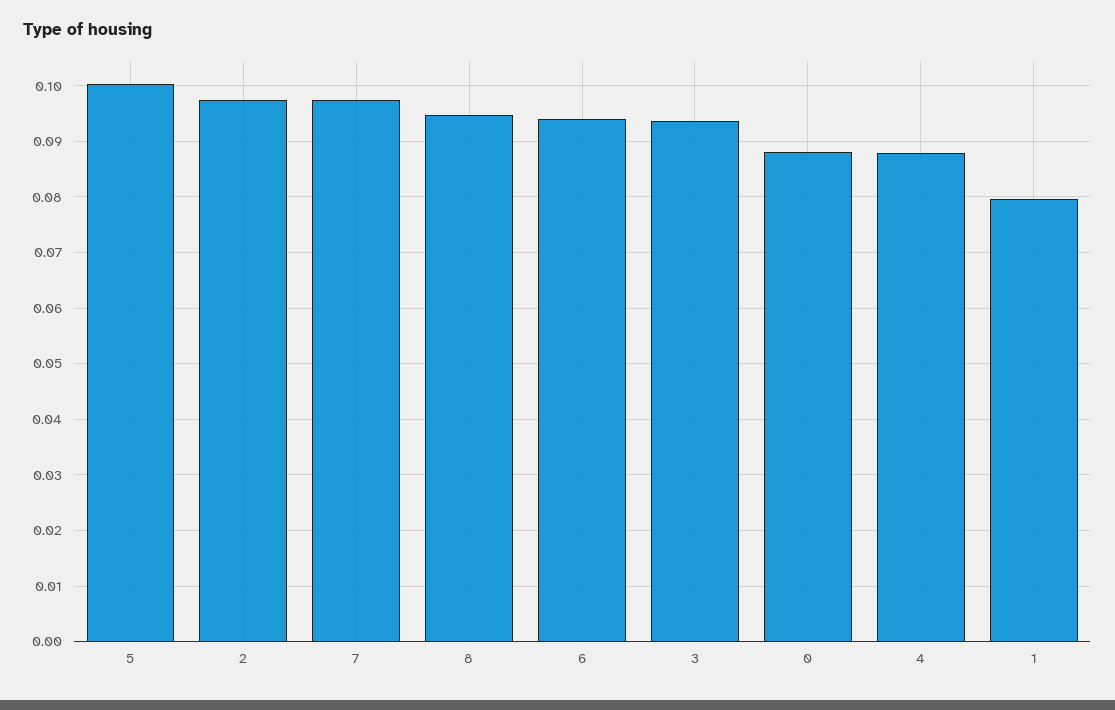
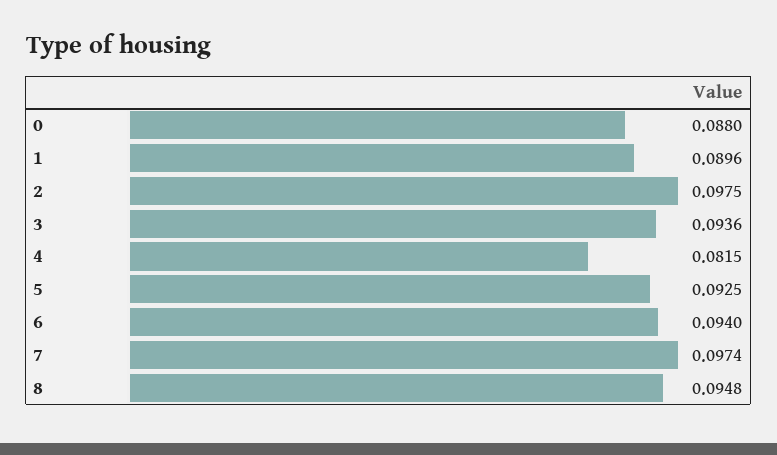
5: 0.1 -> 0.0925
4: 0.088 -> 0.0815
1: 0.08 -> 0.0896

